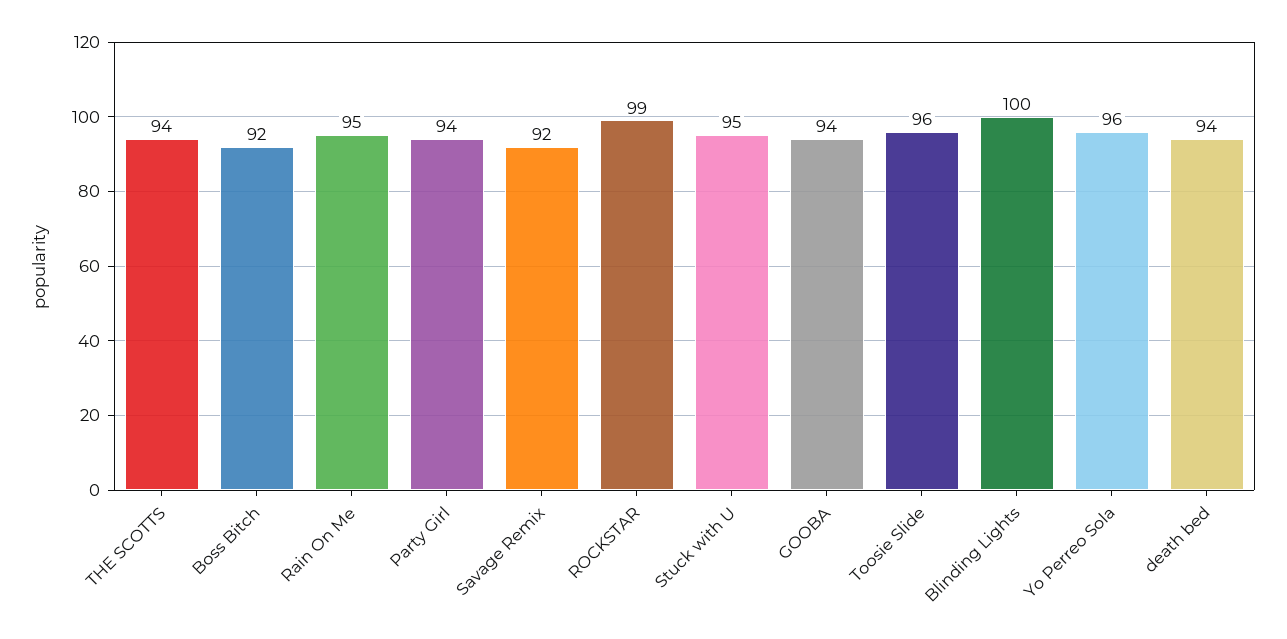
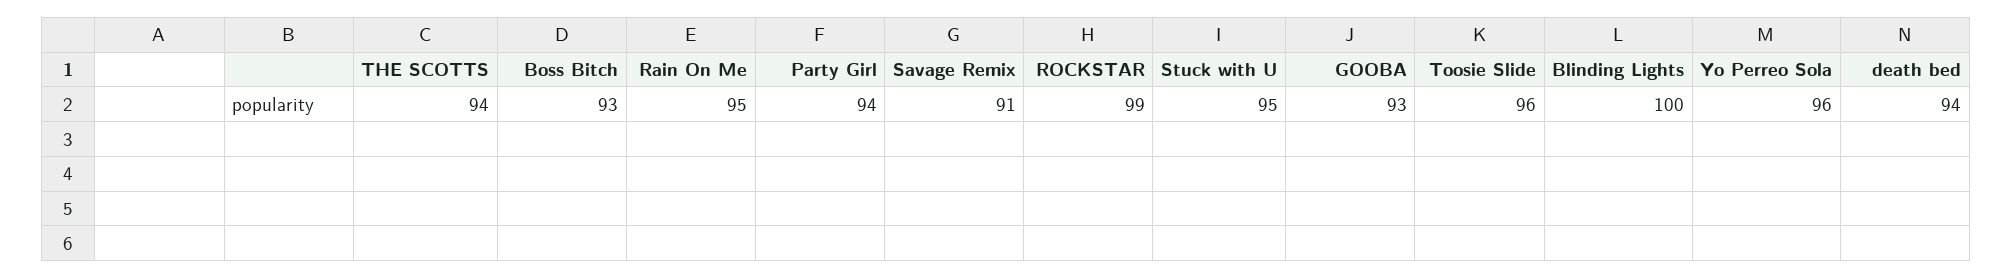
Boss Bitch: 92 -> 93
Savage Remix: 92 -> 91
GOOBA: 94 -> 93

